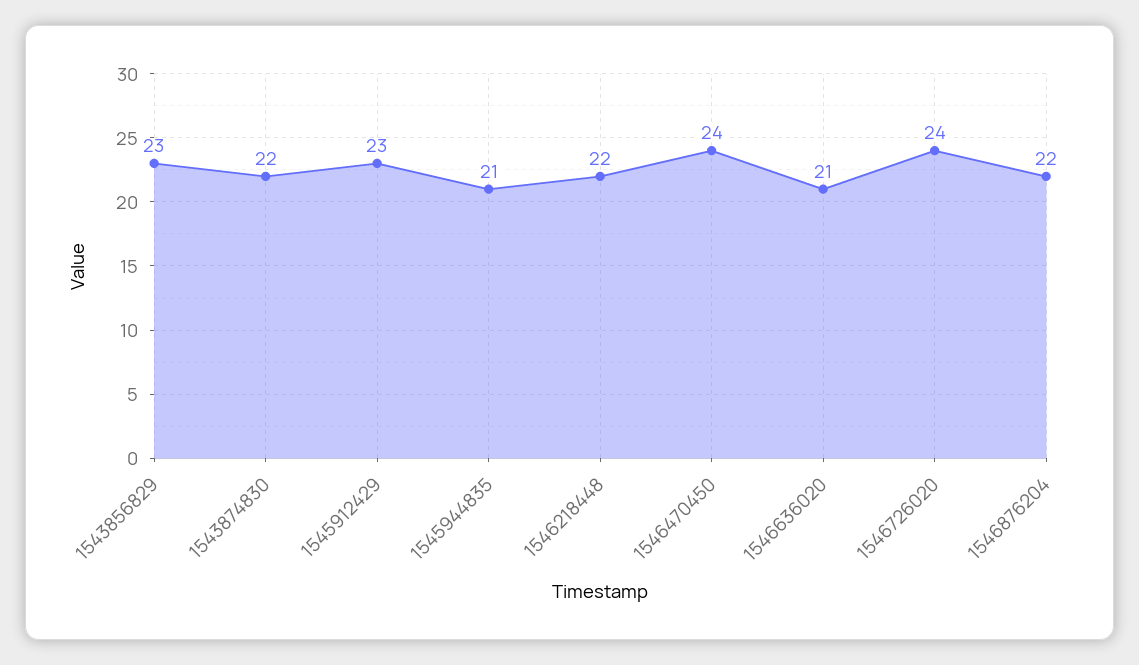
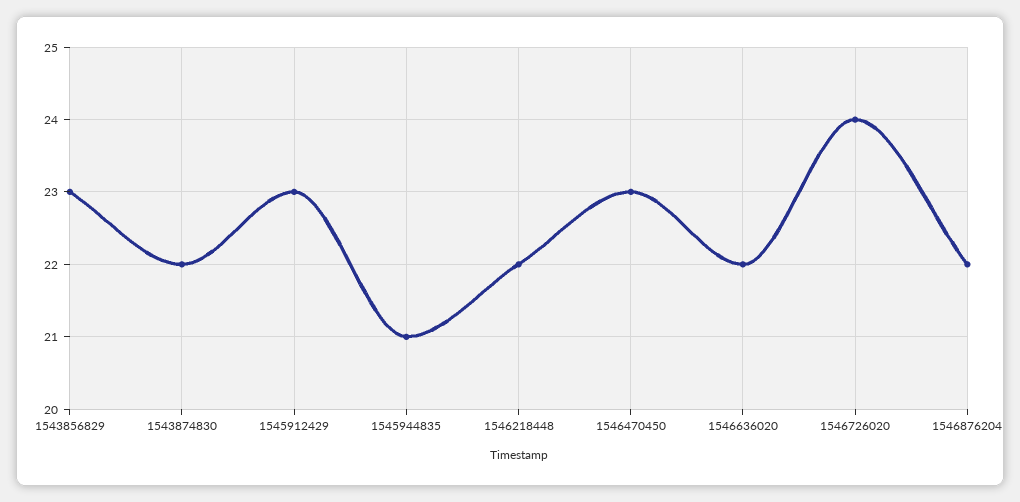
1546470450: 24 -> 23
1546636020: 21 -> 22

